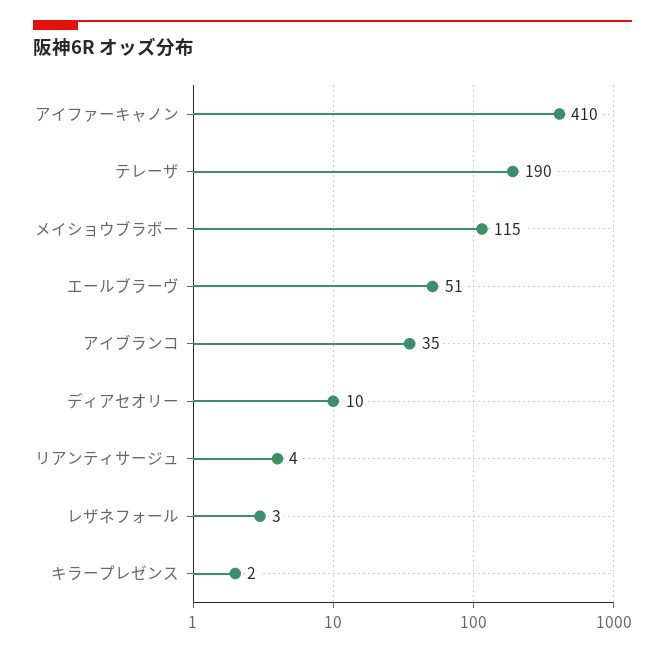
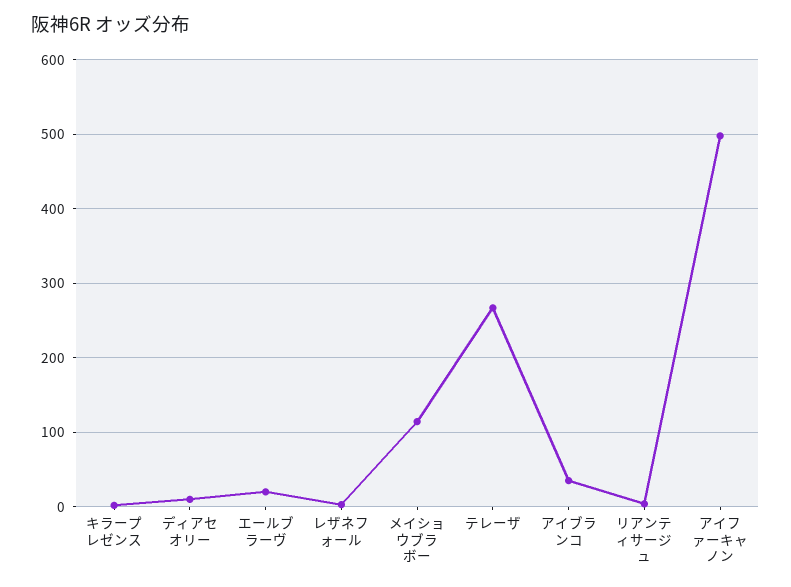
アイファーキャノン: 410 -> 500
テレーザ: 190 -> 270
エールブラーヴ: 51 -> 20

